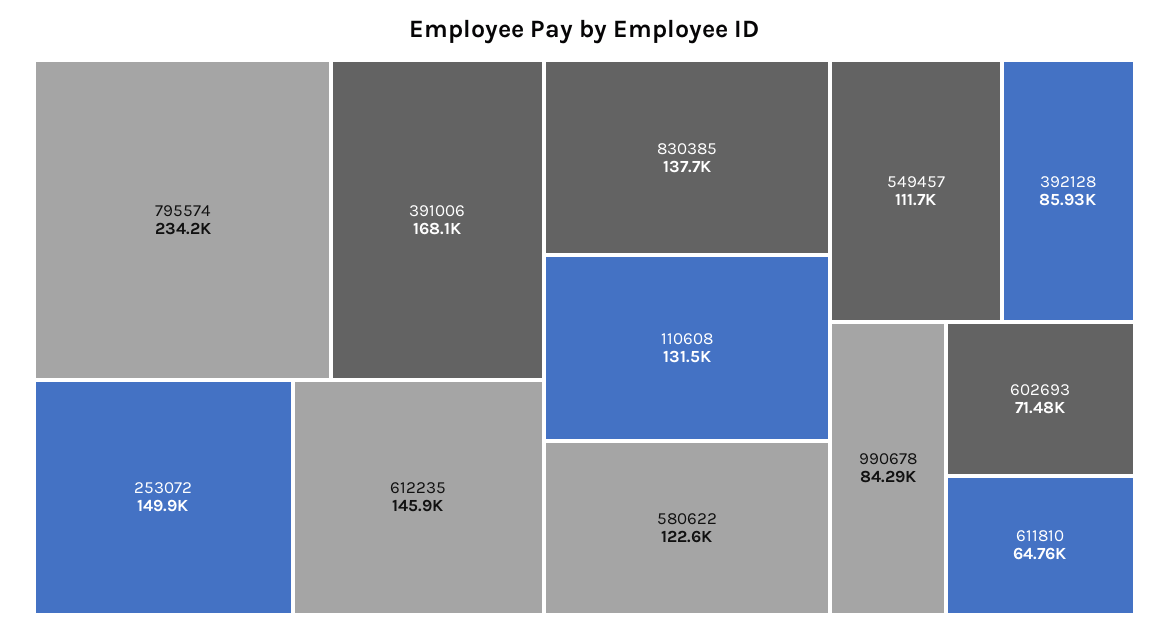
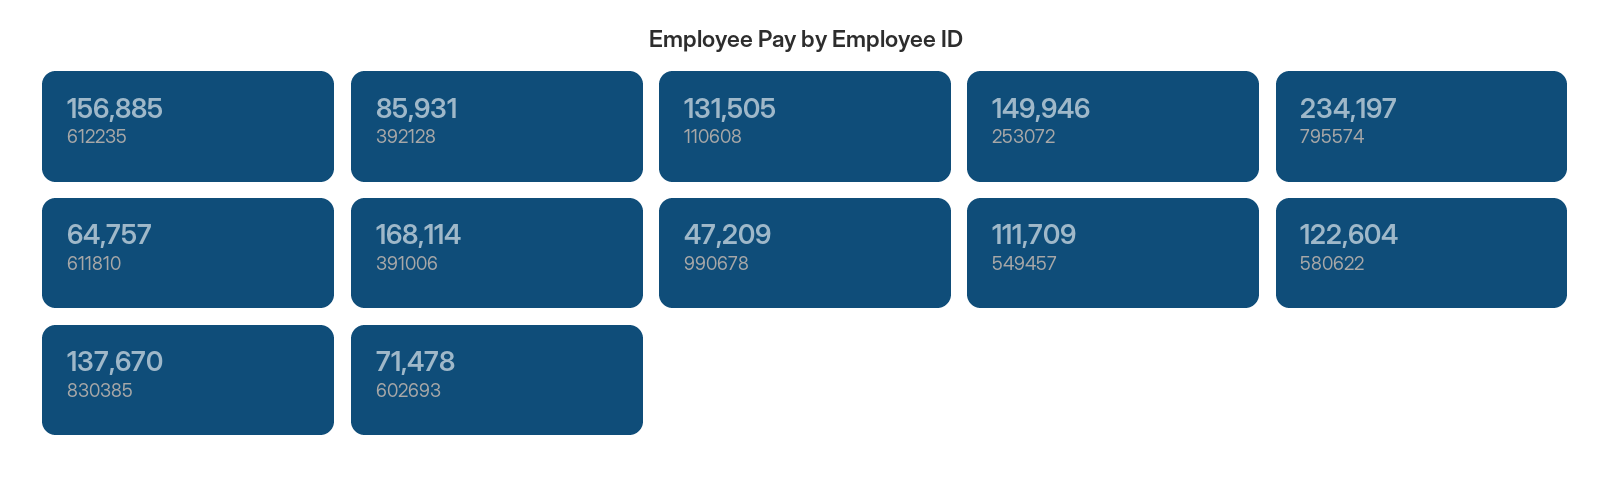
612235: 145900 -> 156885
990678: 84290 -> 47209

